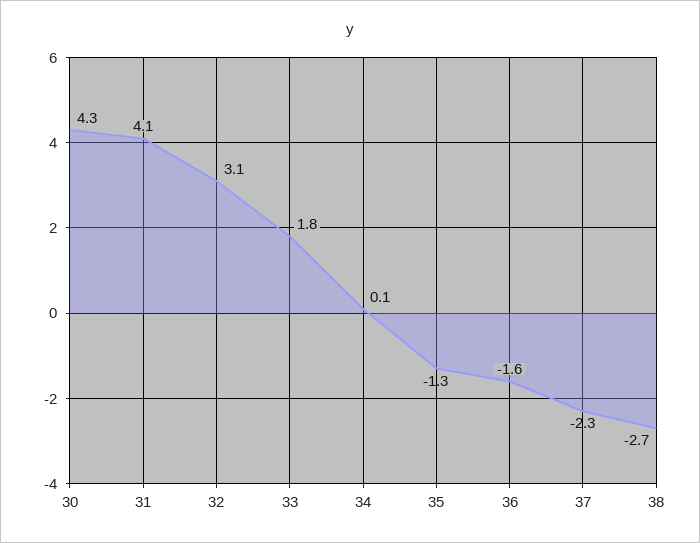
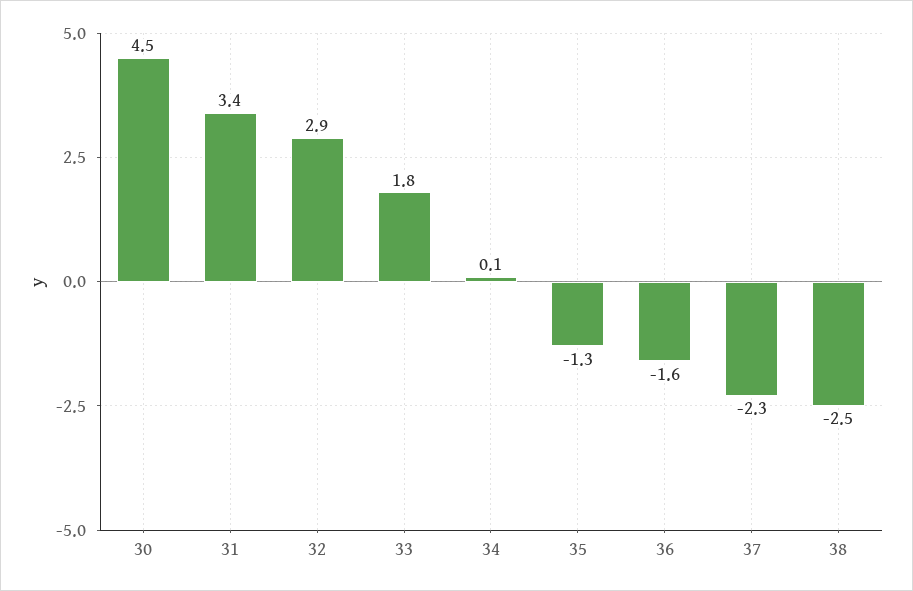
30: 4.3 -> 4.5
31: 4.1 -> 3.4
32: 3.1 -> 2.9
38: -2.7 -> -2.5

